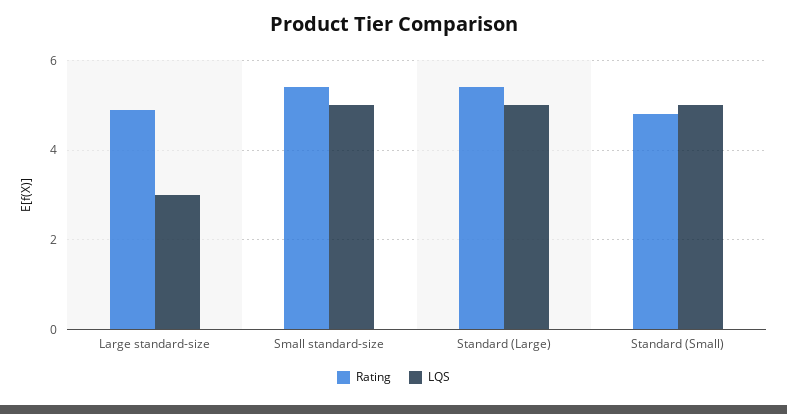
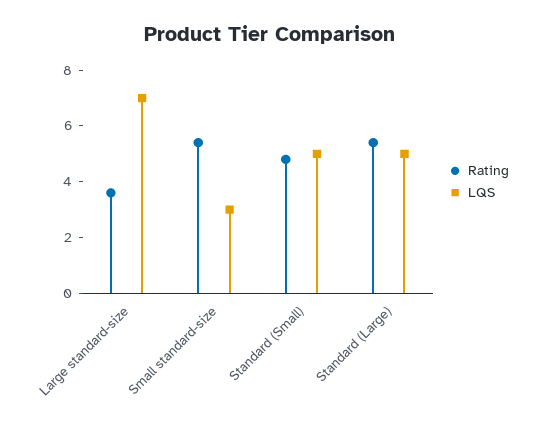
Rating, Large standard-size: 5 -> 3.5
LQS, Large standard-size: 3 -> 7
LQS, Small standard-size: 5 -> 3

